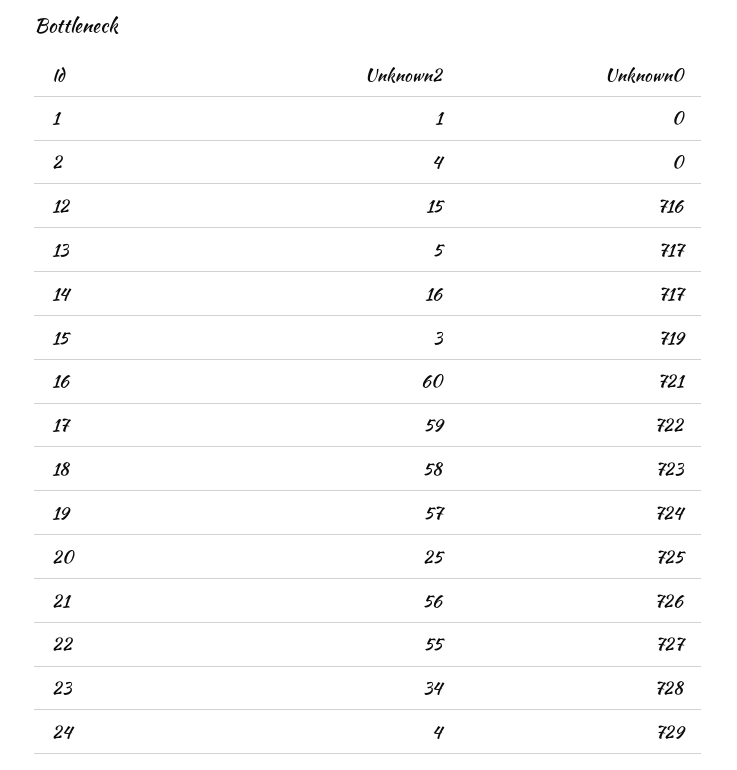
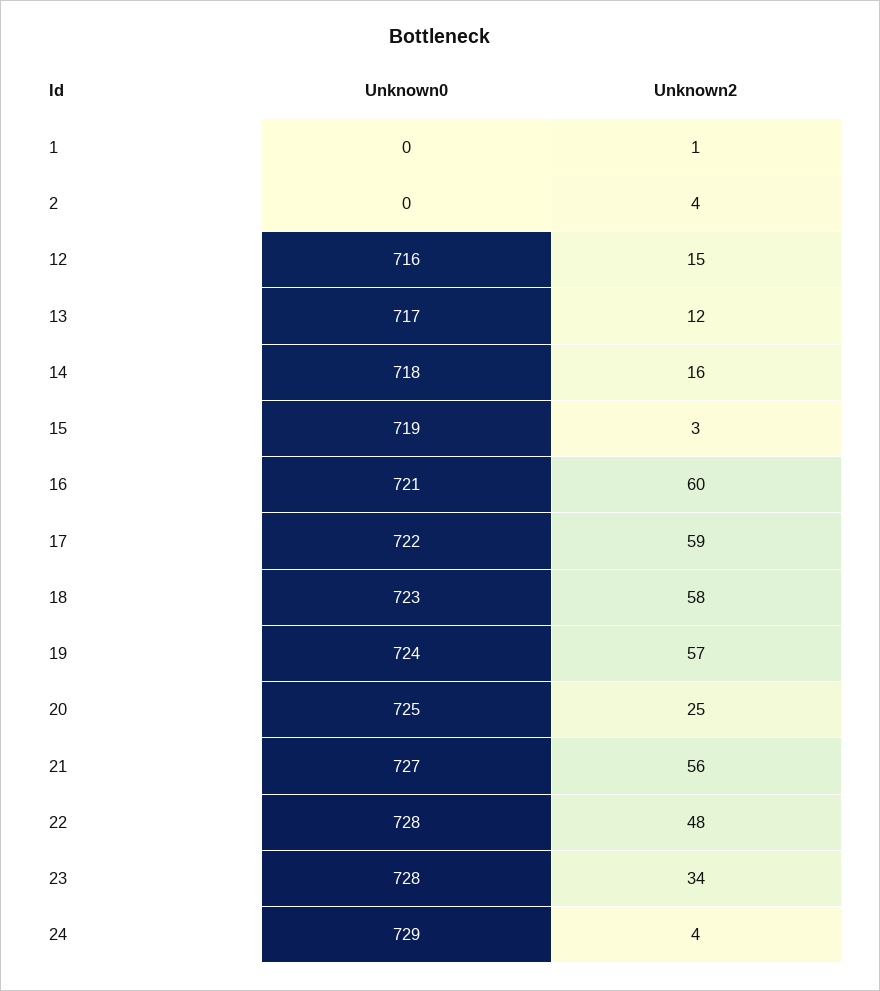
Unknown2, 13: 5 -> 12
Unknown0, 14: 717 -> 718
Unknown0, 21: 726 -> 727
Unknown2, 22: 55 -> 48
Unknown0, 22: 727 -> 728

